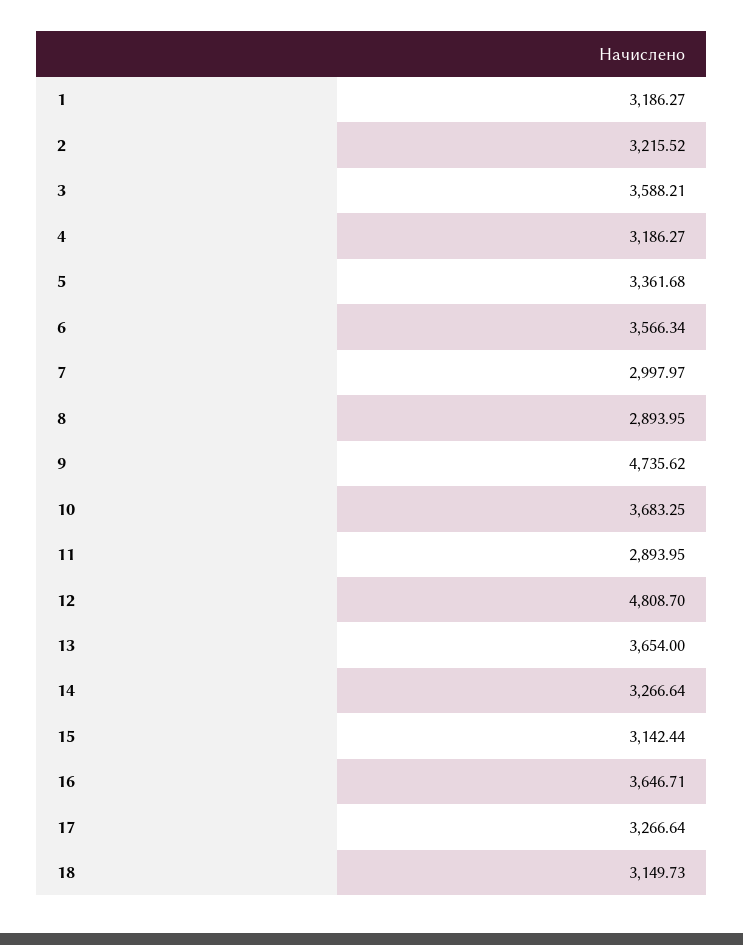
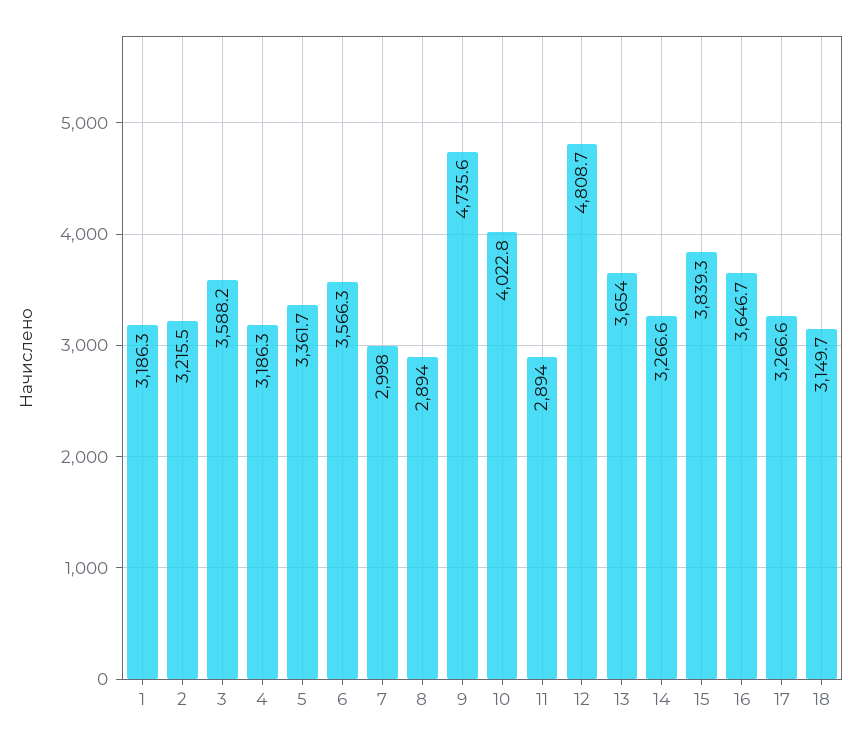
10: 3683.25 -> 4022.8
15: 3142.44 -> 3839.3

